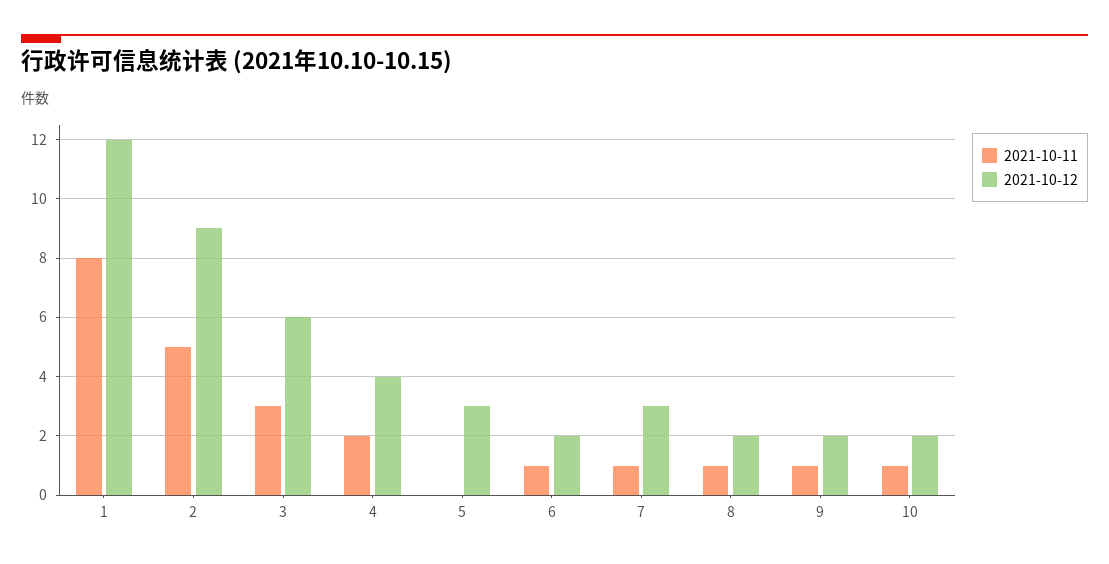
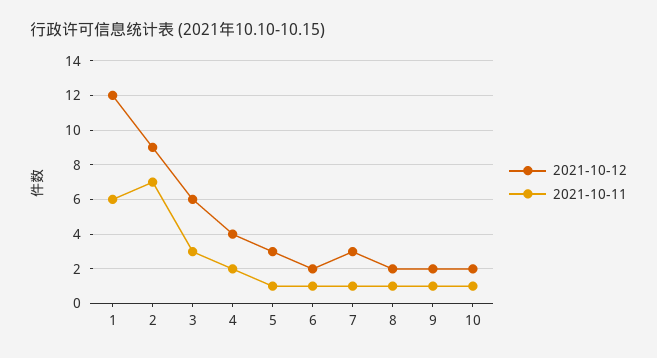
2021-10-11, 1: 8 -> 6
2021-10-11, 2: 5 -> 7
2021-10-11, 5: 0 -> 1

